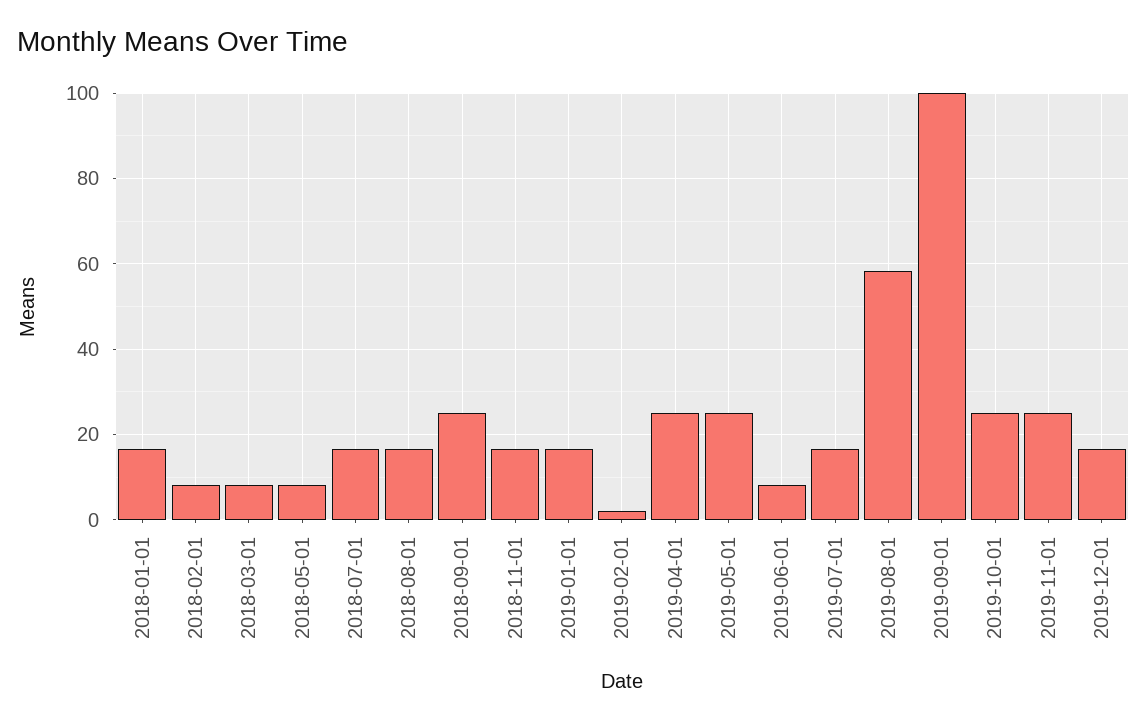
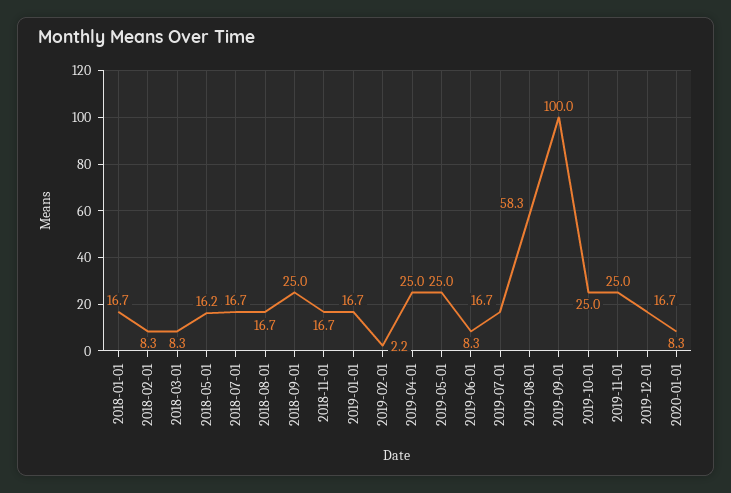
2018-05-01: 8 -> 16.2
2020-01-01: none -> 8.3

